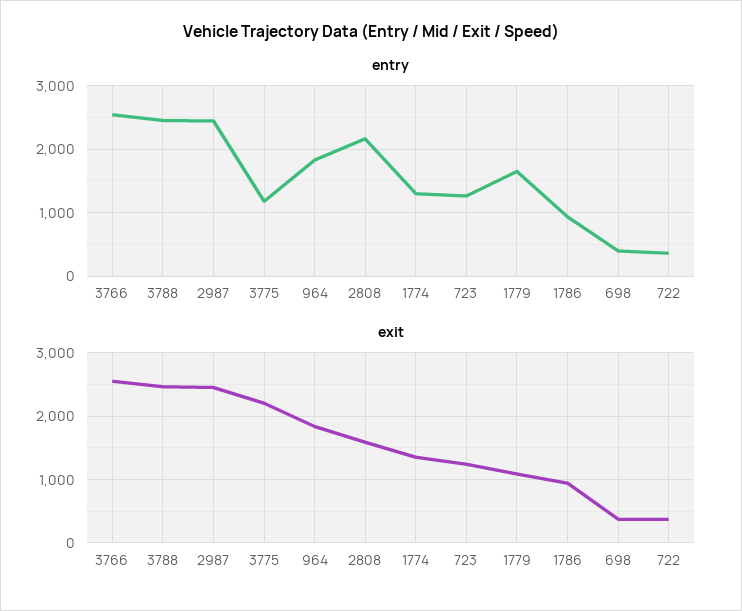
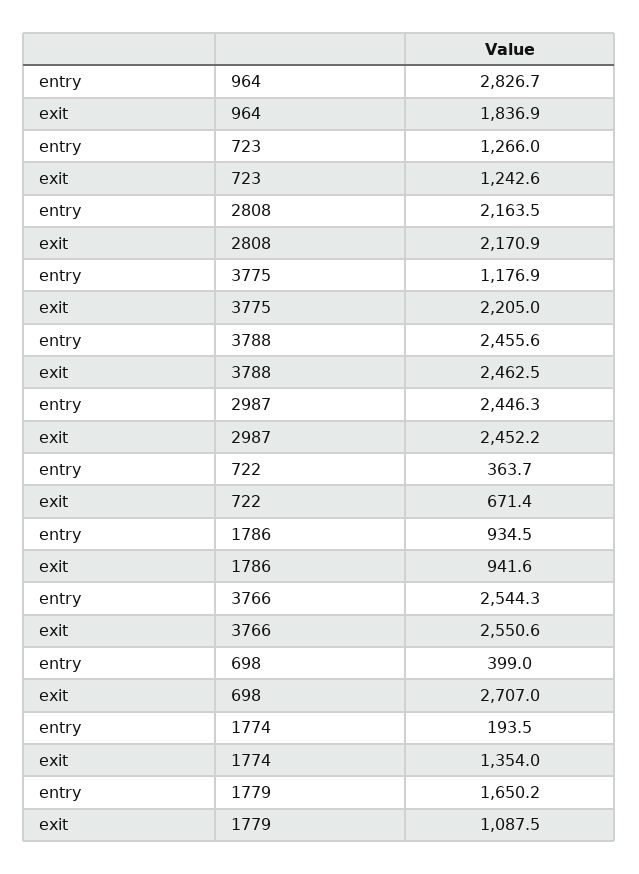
entry, 964: 1800 -> 2826.7
entry, 1774: 1300 -> 193.5
exit, 2808: 1600 -> 2170.9
exit, 698: 400 -> 2707
exit, 722: 400 -> 671.4

